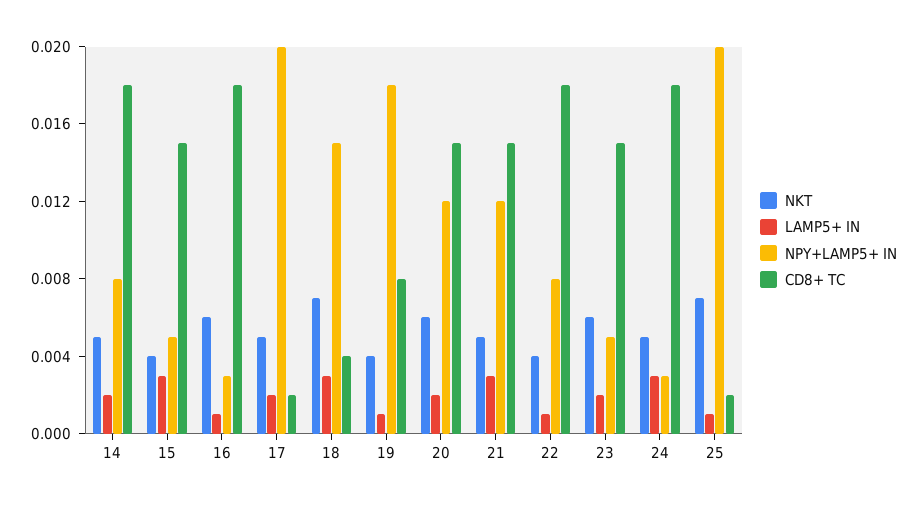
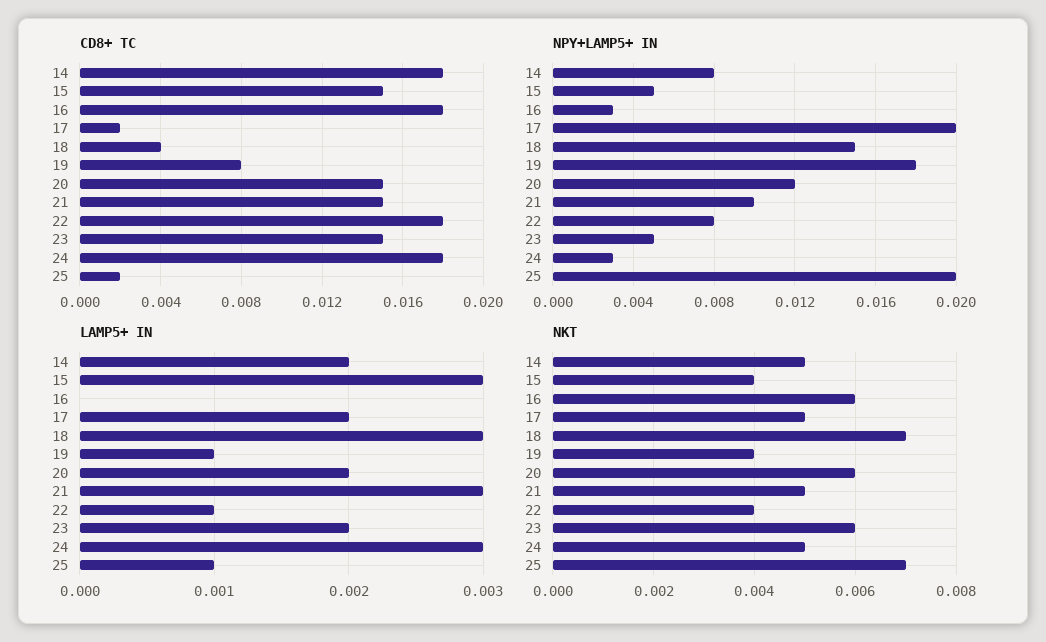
LAMP5+ IN, 16: 0.001 -> 0
NPY+LAMP5+ IN, 21: 0.012 -> 0.01

